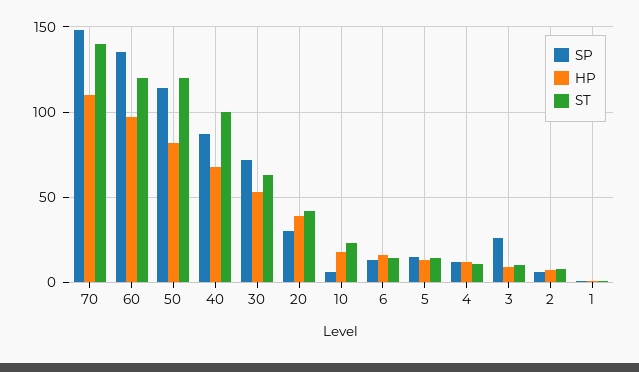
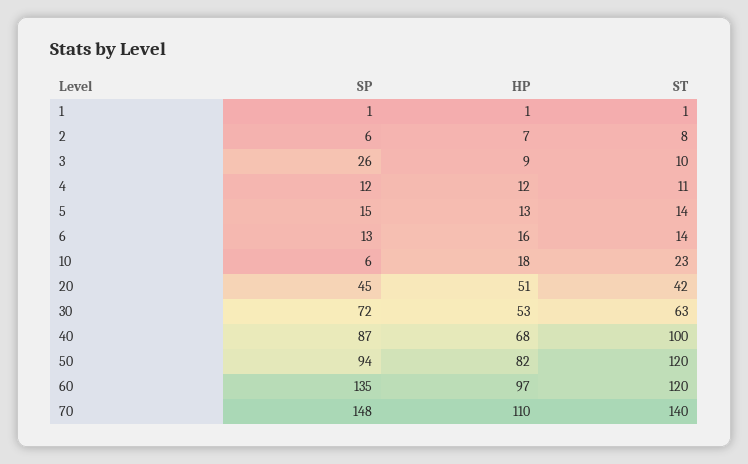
SP, 50: 115 -> 94
SP, 20: 30 -> 45
HP, 20: 40 -> 51

